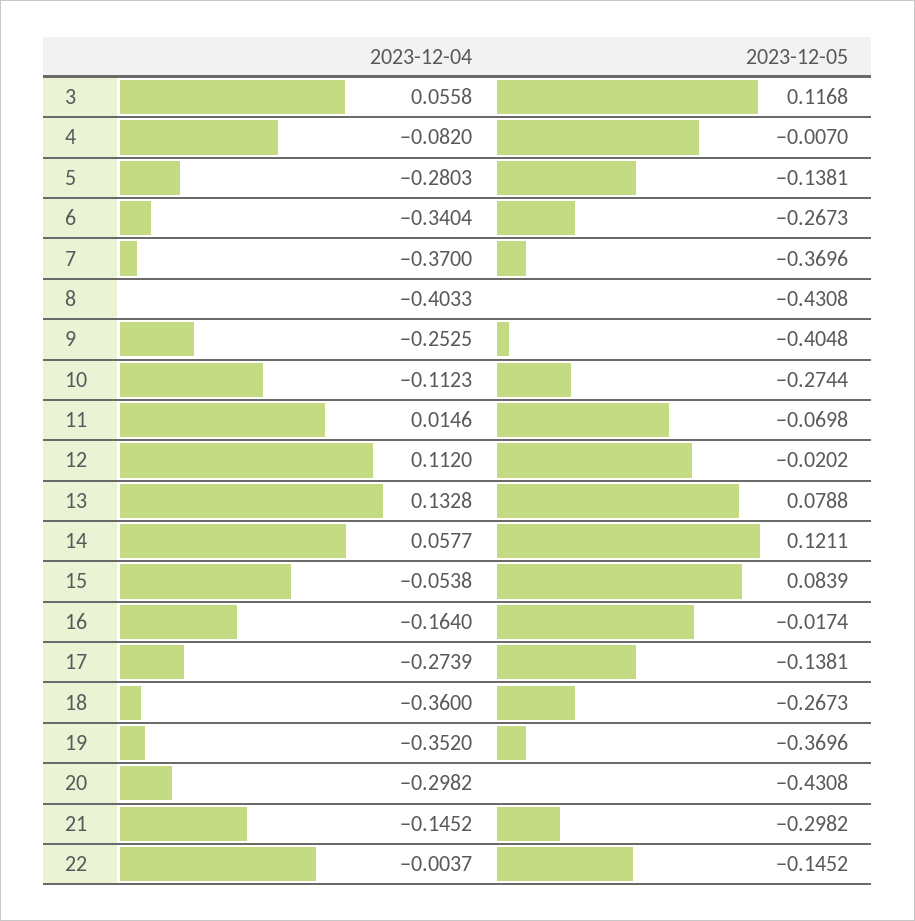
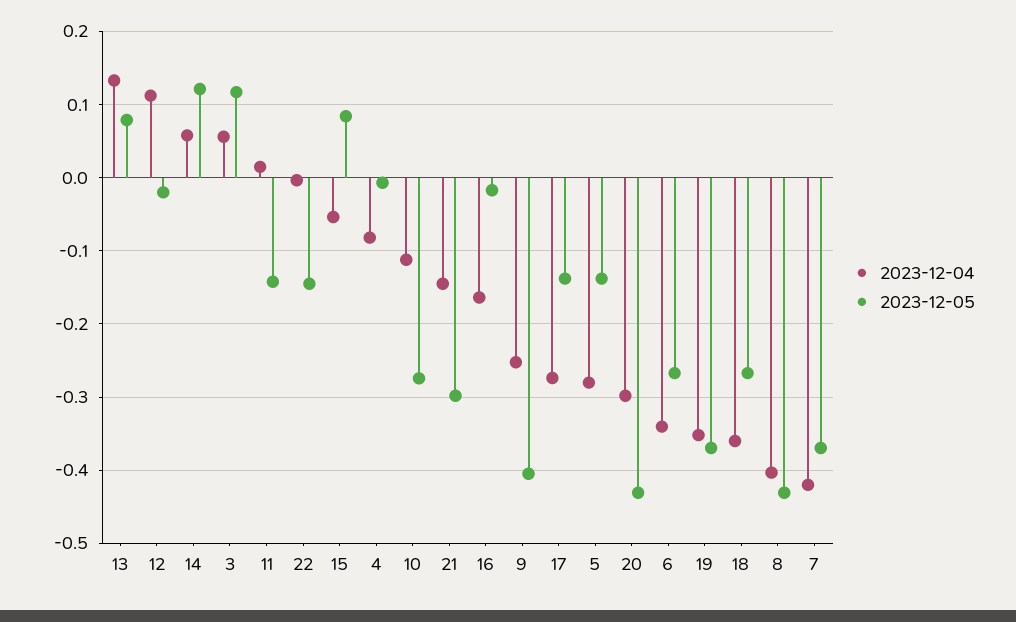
2023-12-04, 7: -0.37 -> -0.42
2023-12-05, 11: -0.0698 -> -0.14

